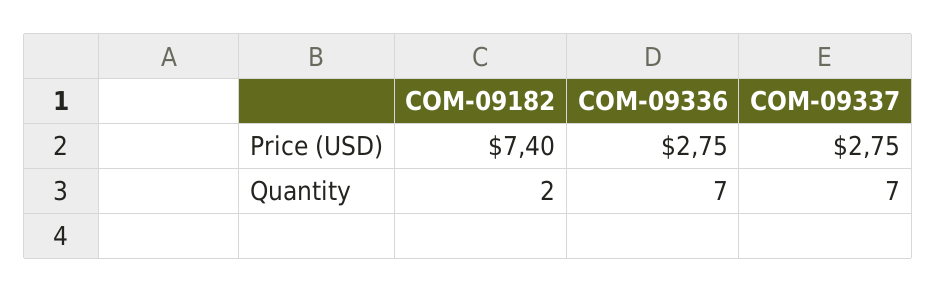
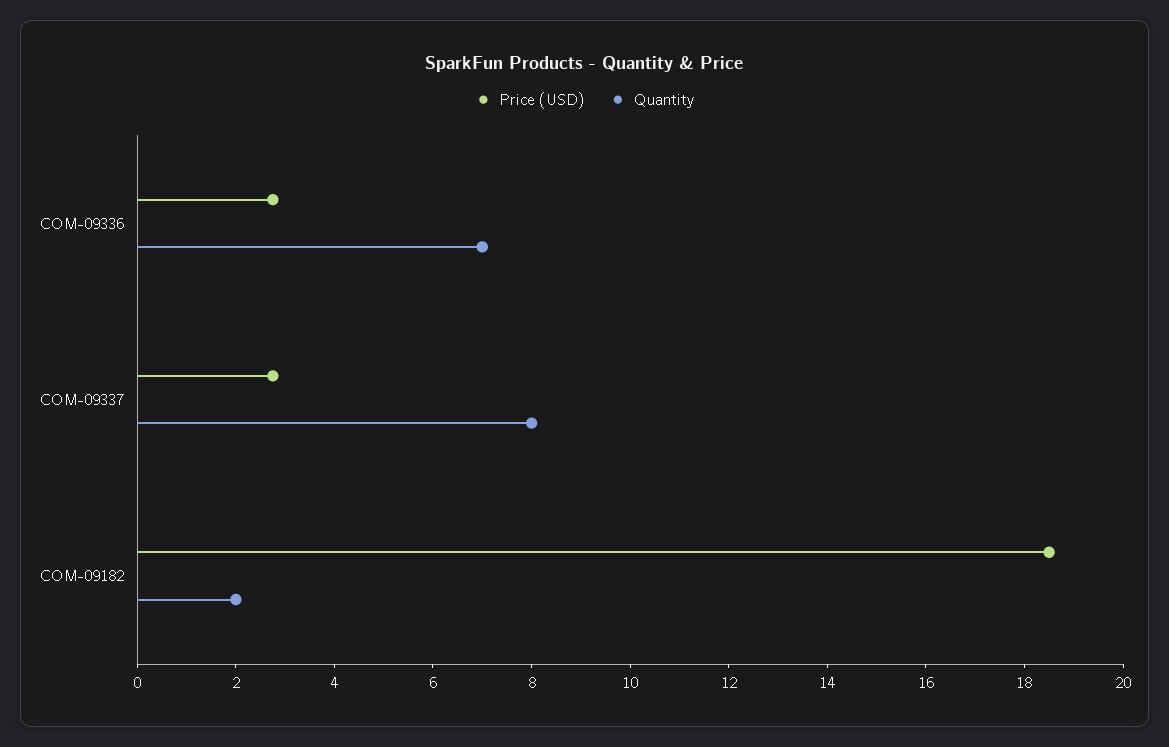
Price (USD), COM-09182: 7.4 -> 18.5
Quantity, COM-09337: 7 -> 8

